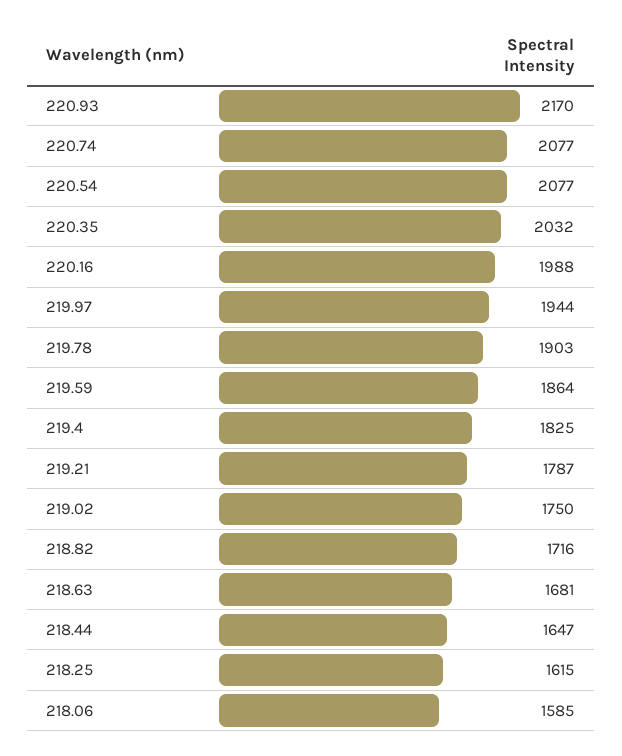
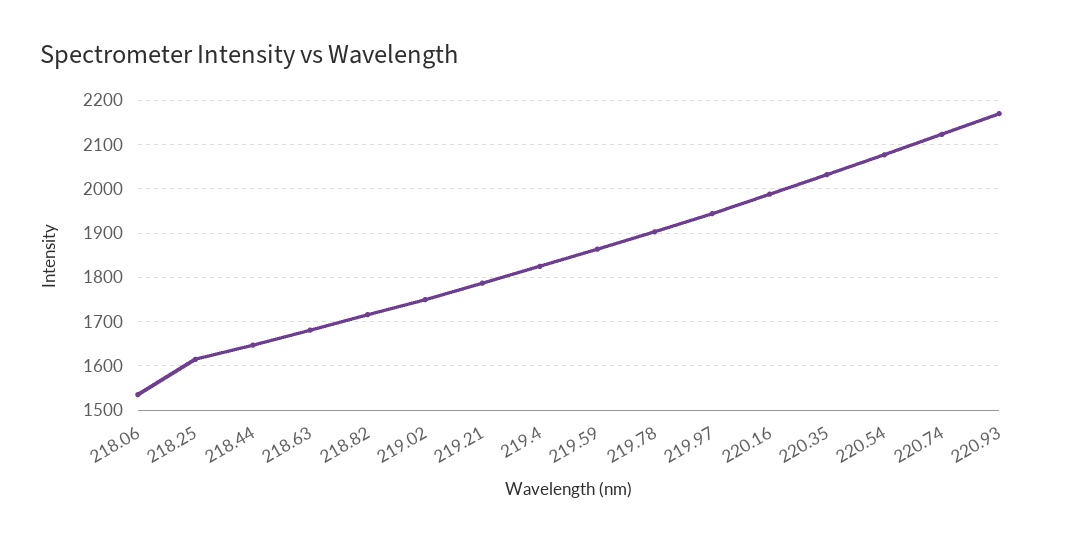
220.74: 2077 -> 2120
218.06: 1585 -> 1540

